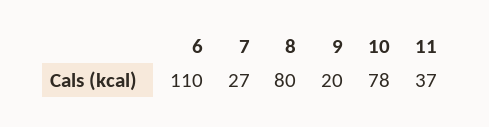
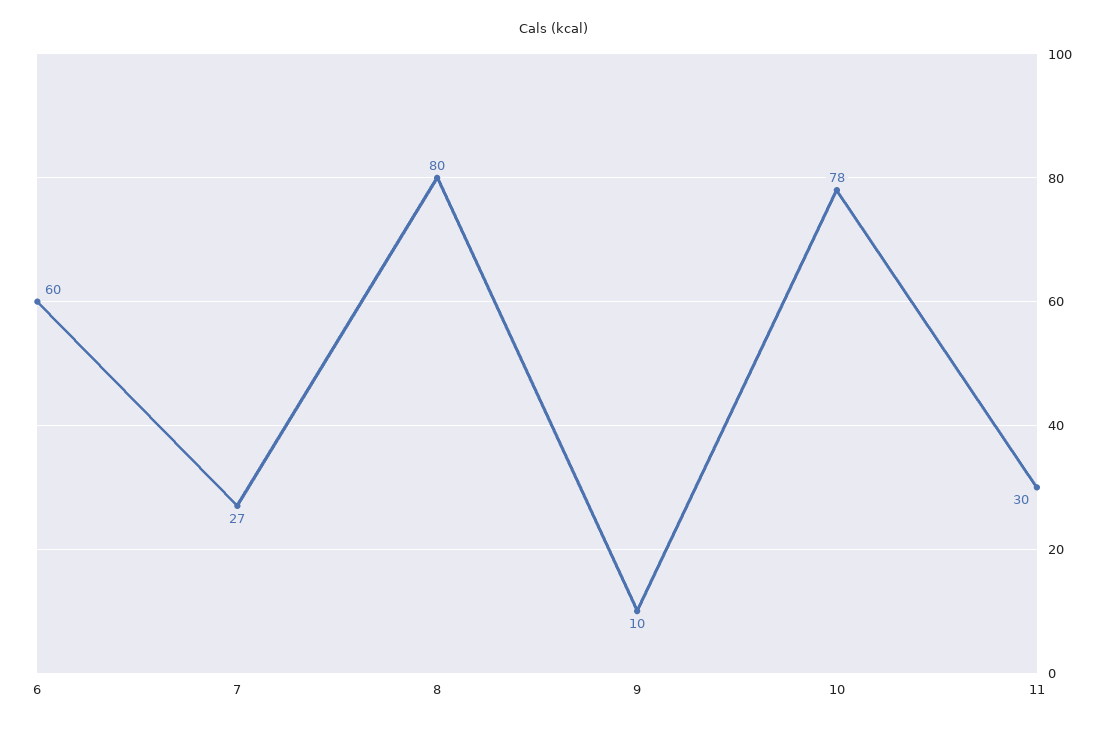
6: 110 -> 60
9: 20 -> 10
11: 37 -> 30

